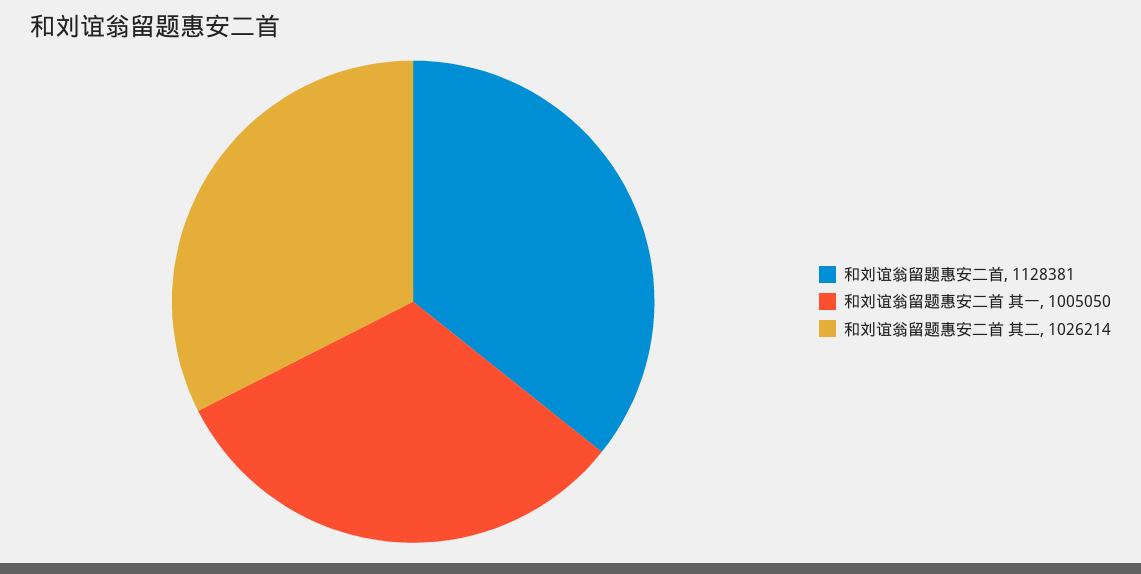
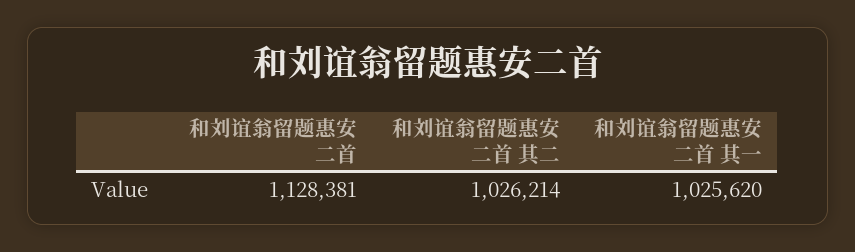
和刘谊翁留题惠安二首 其一: 1005050 -> 1025620

